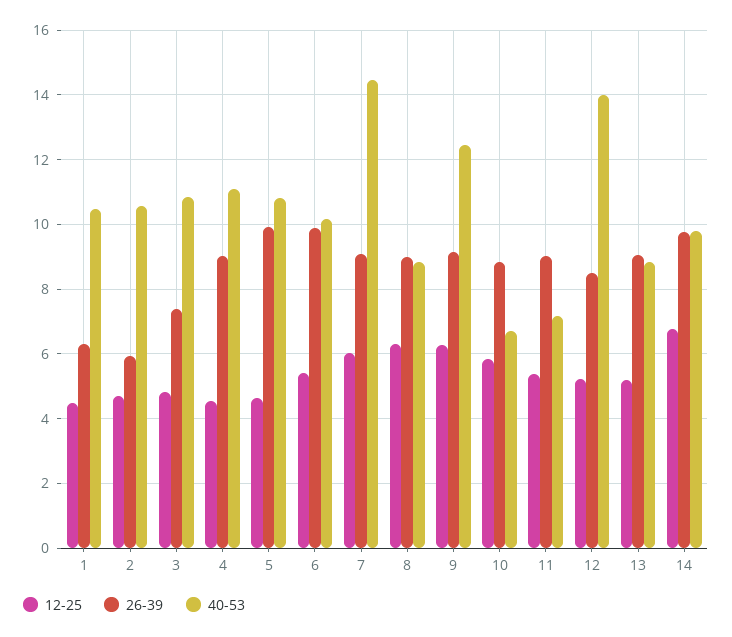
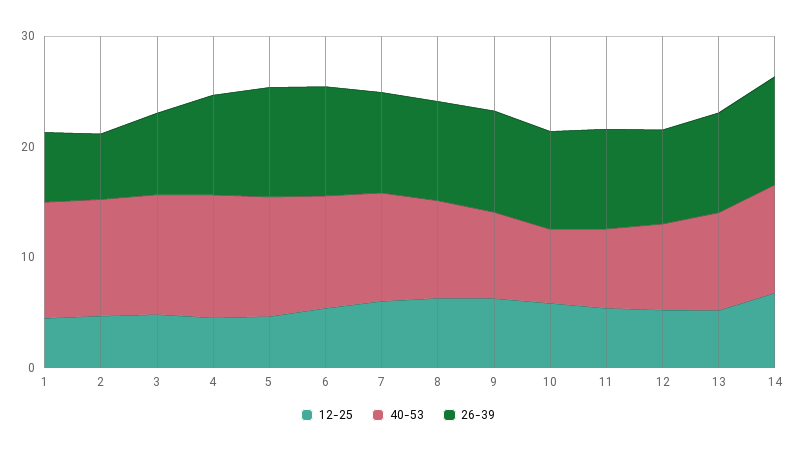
40-53, 7: 14.4 -> 10
40-53, 9: 12.4 -> 8
40-53, 12: 14 -> 8

